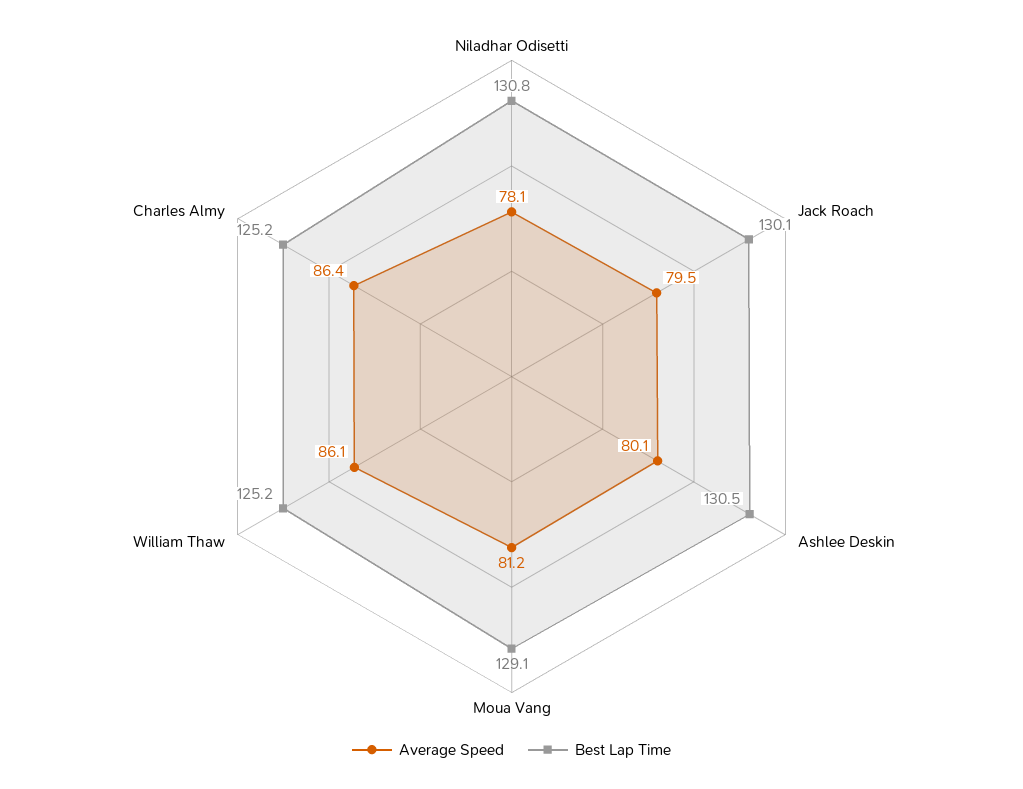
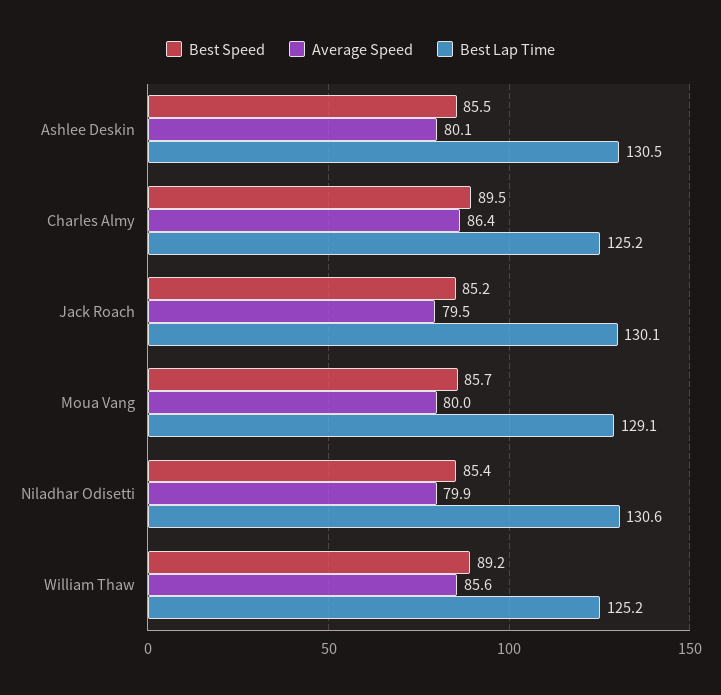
Average Speed, Niladhar Odisetti: 78.1 -> 79.9
Best Lap Time, Niladhar Odisetti: 130.8 -> 130.6
Average Speed, Moua Vang: 81.2 -> 80
Average Speed, William Thaw: 86.1 -> 85.6
Best Speed, Ashlee Deskin: none -> 85.5
Best Speed, Charles Almy: none -> 89.5
Best Speed, Jack Roach: none -> 85.2
Best Speed, Moua Vang: none -> 85.7
Best Speed, Niladhar Odisetti: none -> 85.4
Best Speed, William Thaw: none -> 89.2

